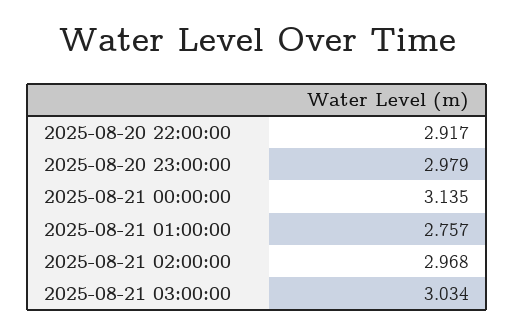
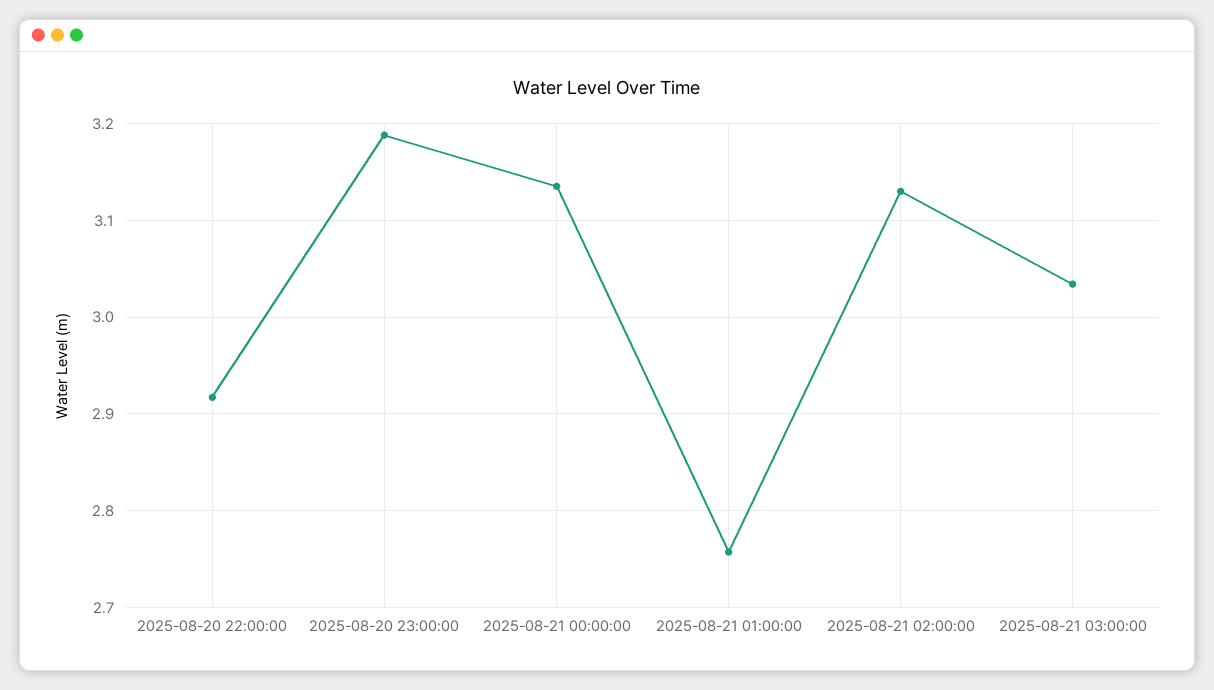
2025-08-20 23:00:00: 2.979 -> 3.19
2025-08-21 02:00:00: 2.968 -> 3.13

